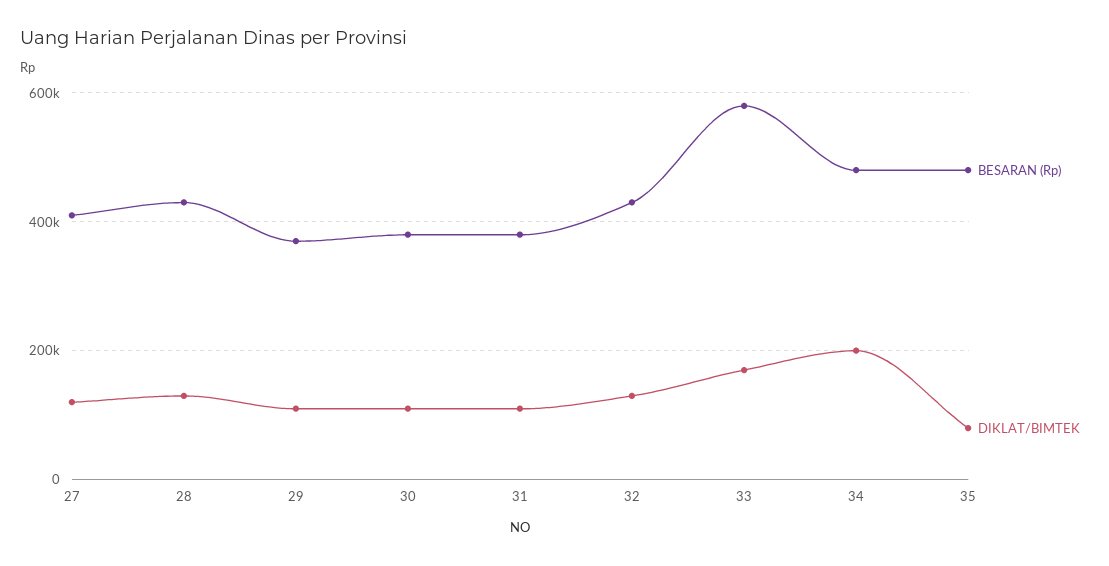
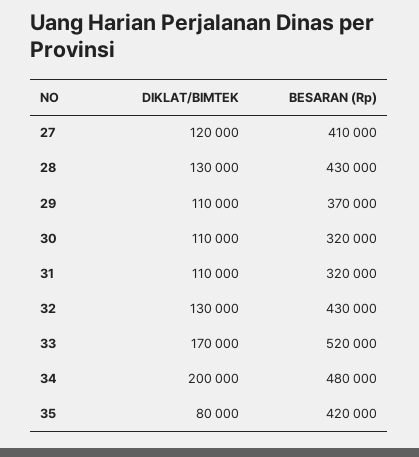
BESARAN (Rp), 30: 380000 -> 320000
BESARAN (Rp), 31: 380000 -> 320000
BESARAN (Rp), 33: 580000 -> 520000
BESARAN (Rp), 35: 480000 -> 420000

